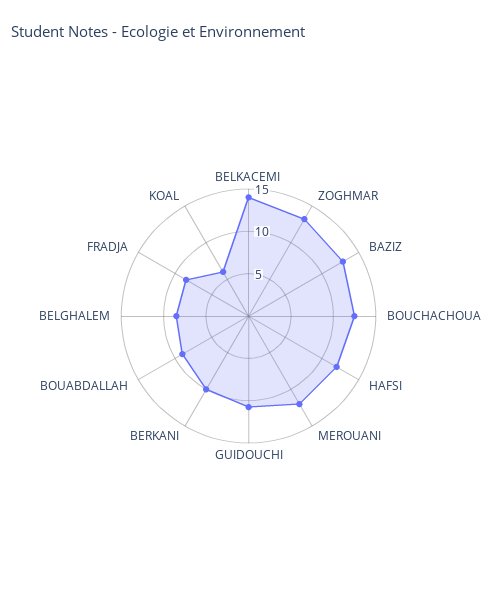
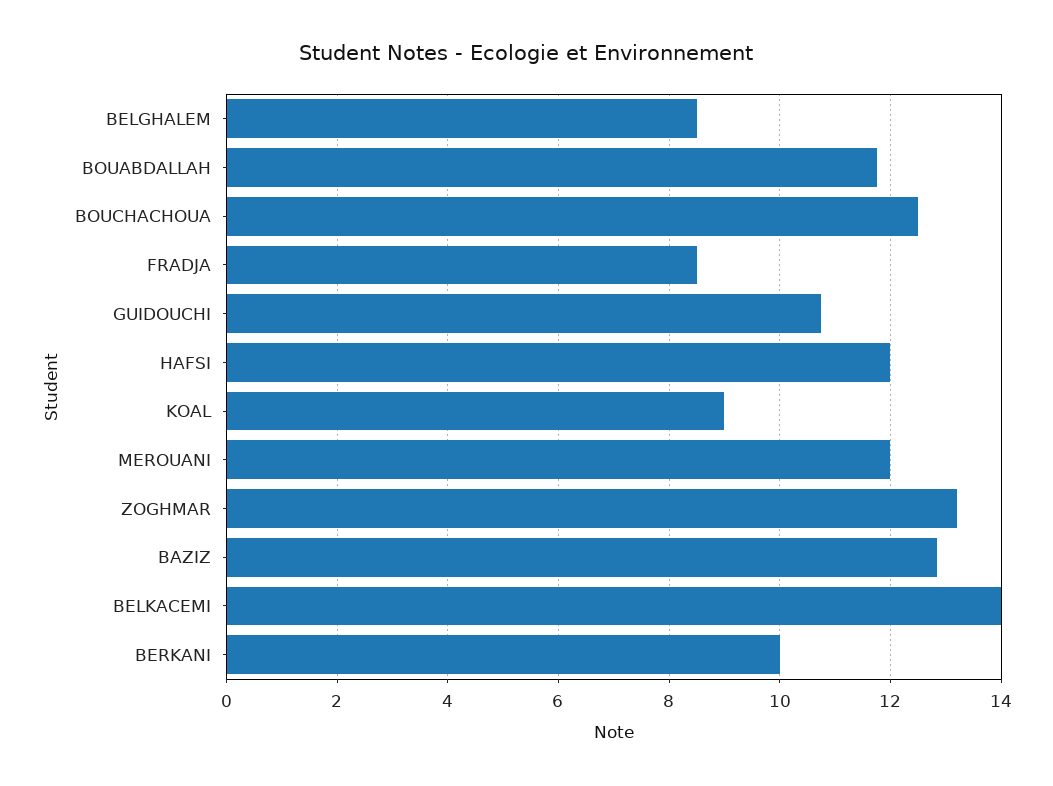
BOUABDALLAH: 9 -> 11.8
KOAL: 6 -> 9

